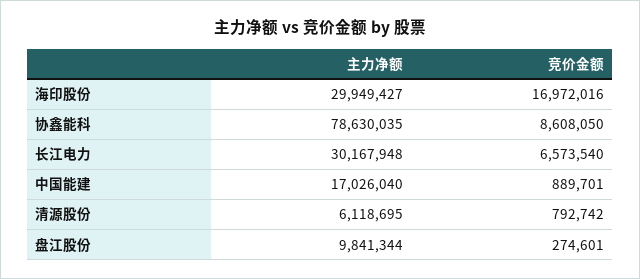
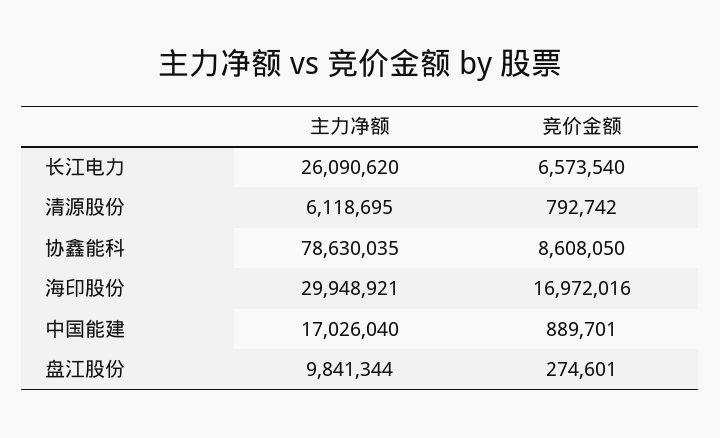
主力净额, 海印股份: 29949427 -> 29948921
主力净额, 长江电力: 30167948 -> 26090620

